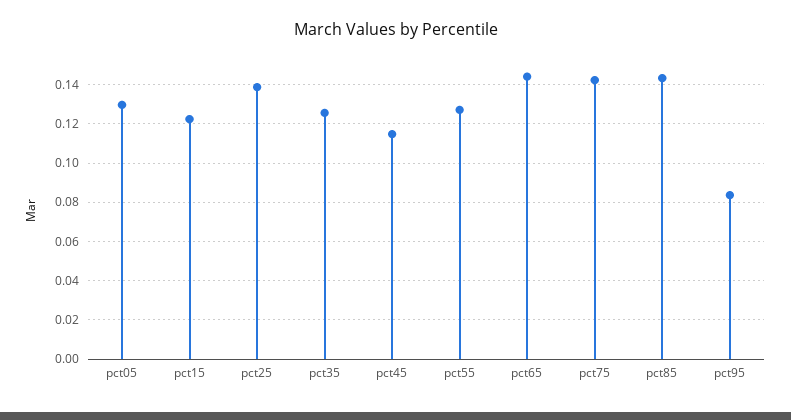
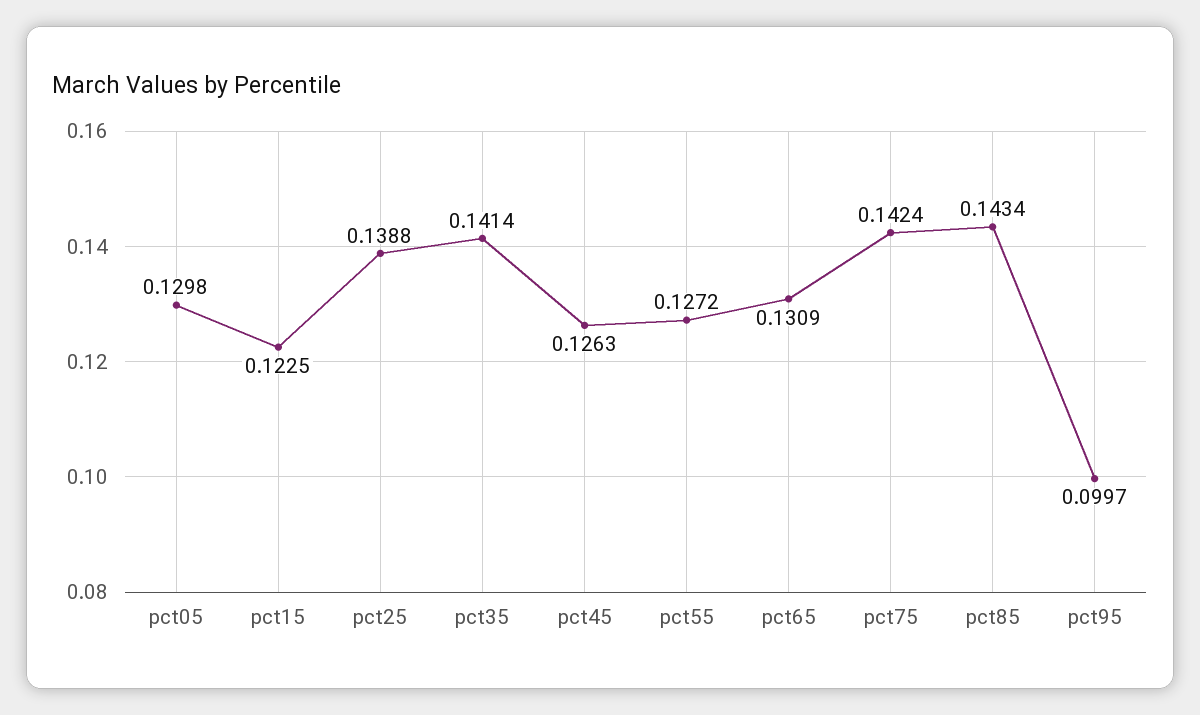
pct35: 0.125 -> 0.1414
pct45: 0.115 -> 0.1263
pct65: 0.145 -> 0.1309
pct95: 0.085 -> 0.0997

